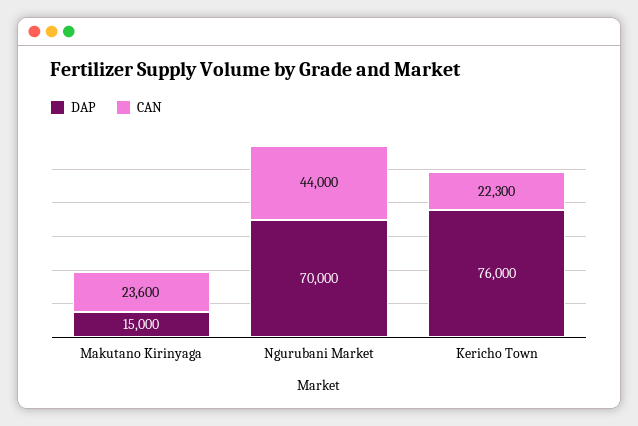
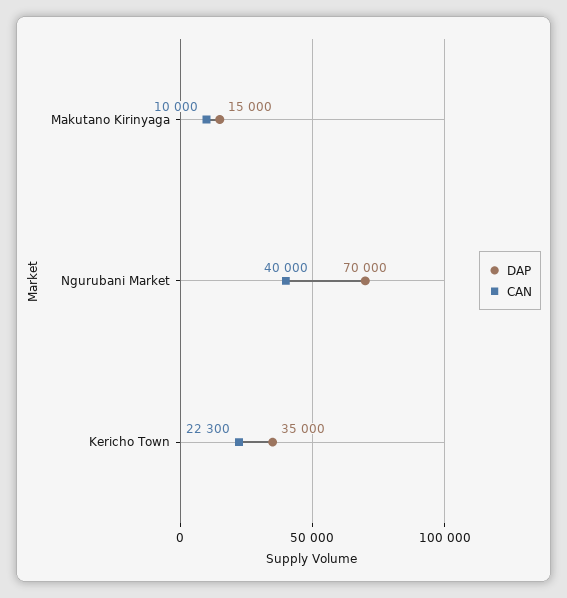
CAN, Makutano Kirinyaga: 23600 -> 10000
CAN, Ngurubani Market: 44000 -> 40000
DAP, Kericho Town: 76000 -> 35000

